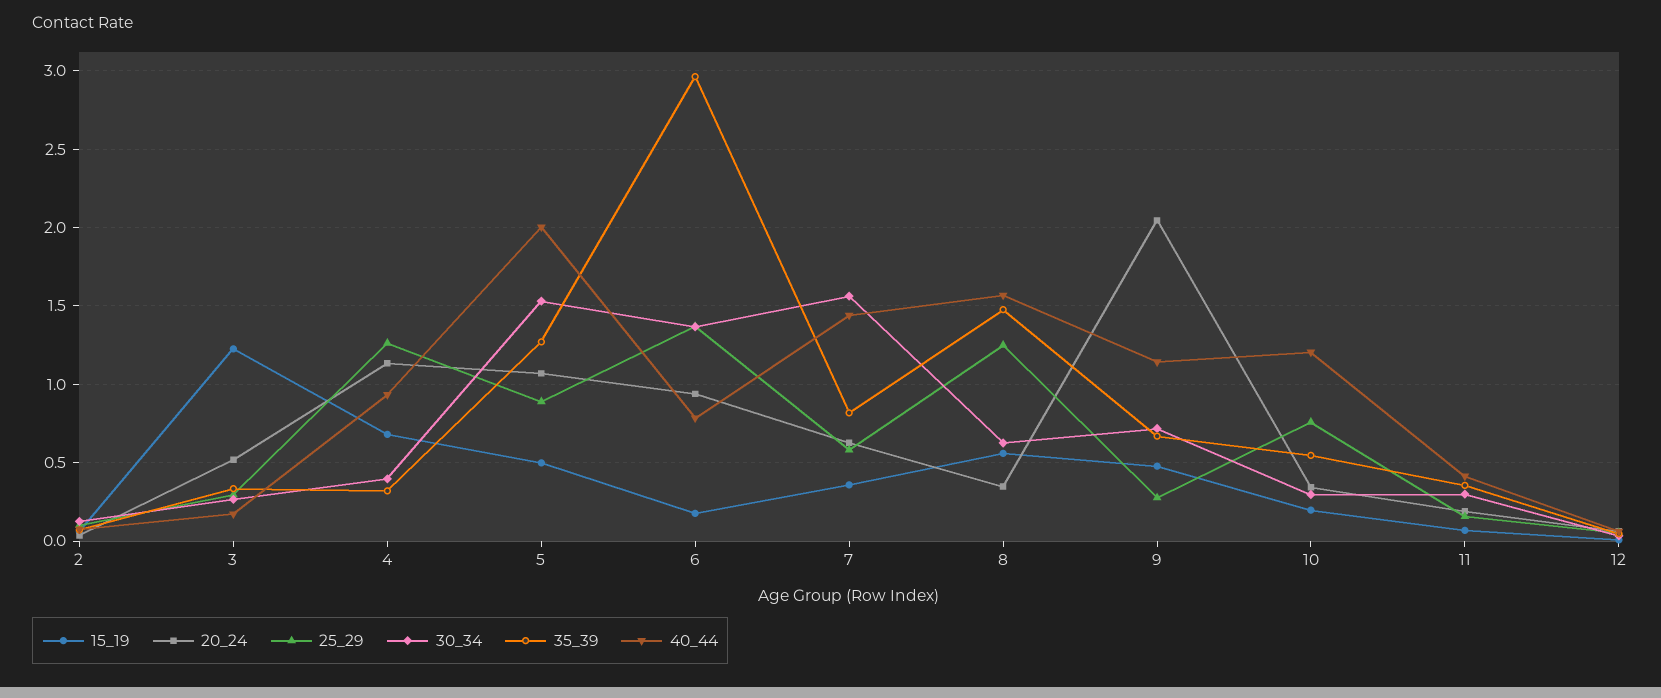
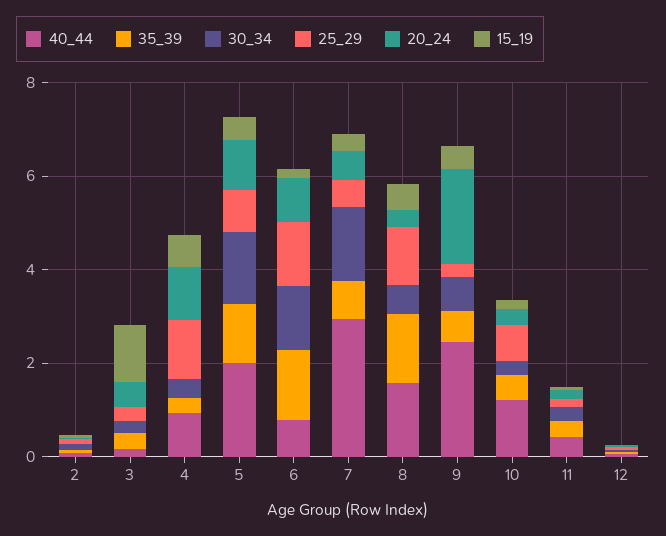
35_39, 6: 2.95 -> 1.5
40_44, 7: 1.45 -> 3
40_44, 9: 1.15 -> 2.5

